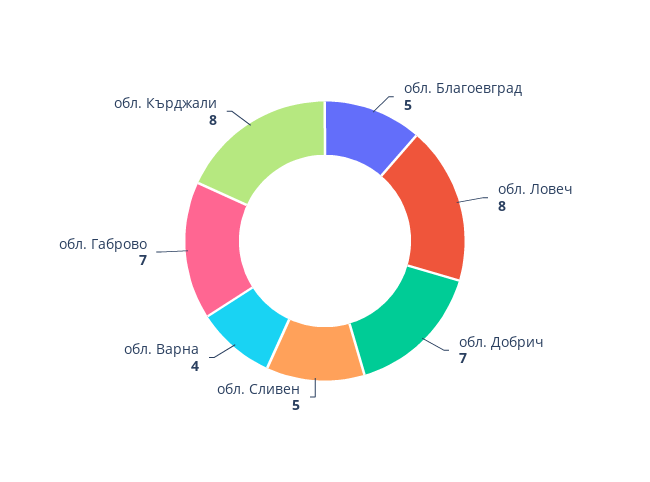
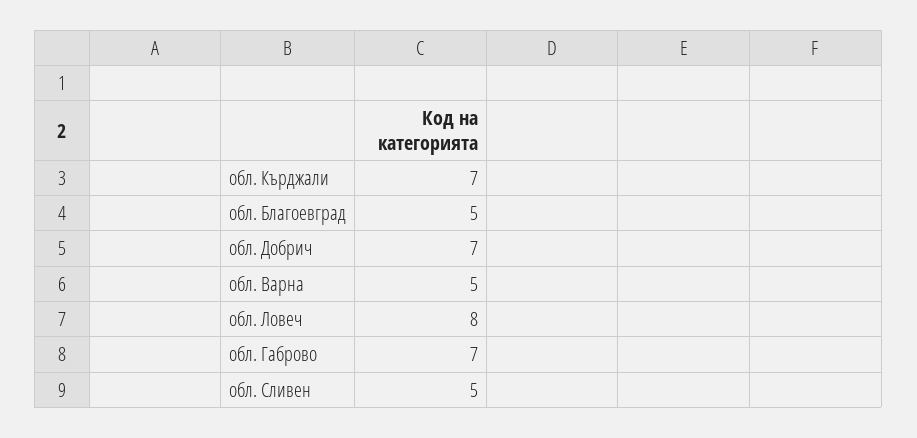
обл. Варна: 4 -> 5
обл. Кърджали: 8 -> 7

